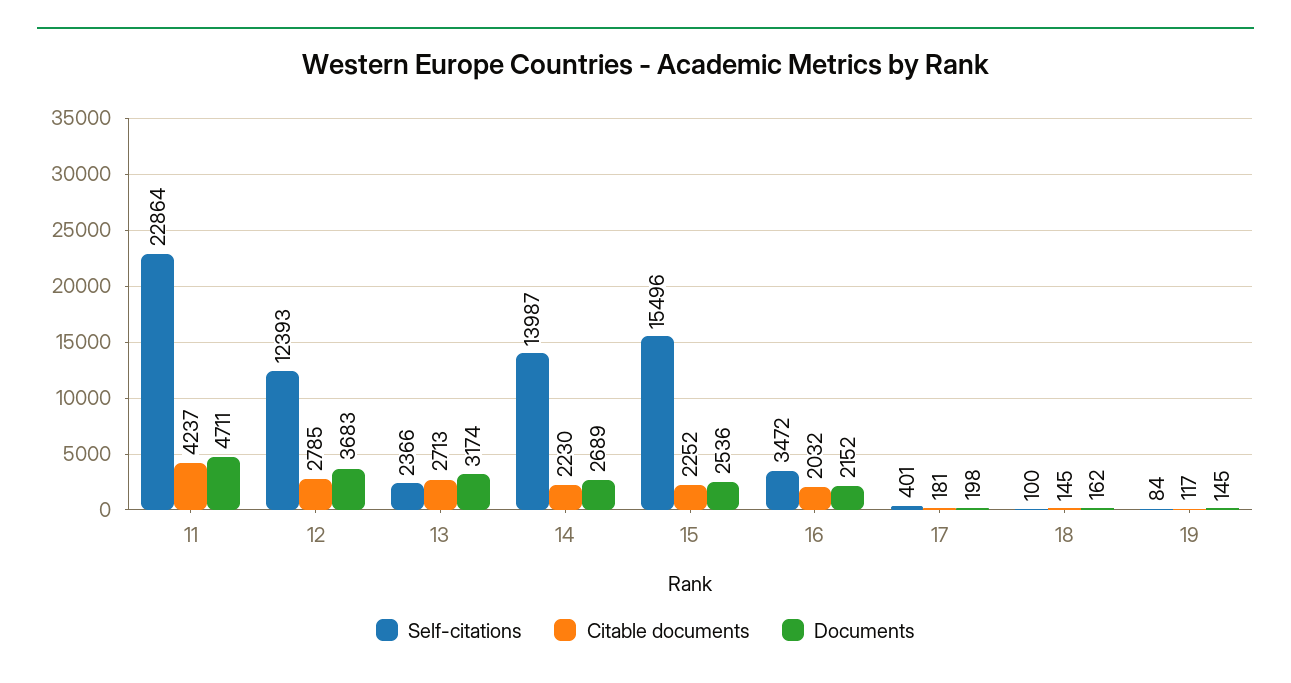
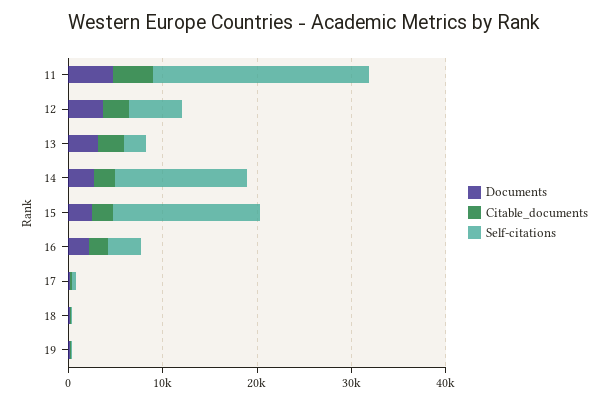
Self-citations, 12: 12393 -> 6000

